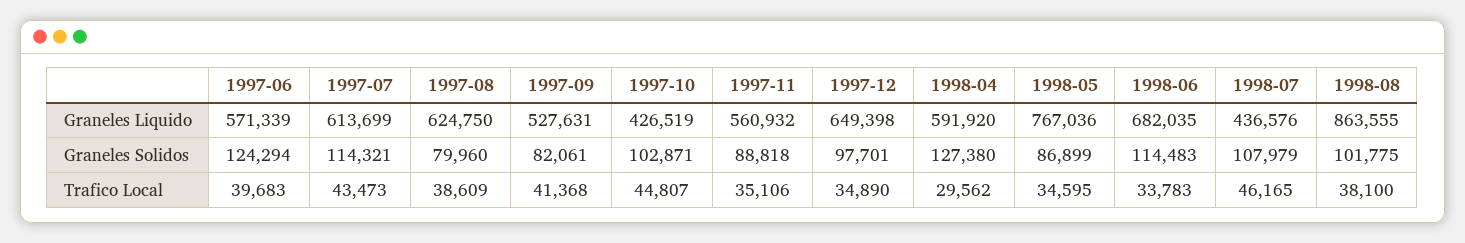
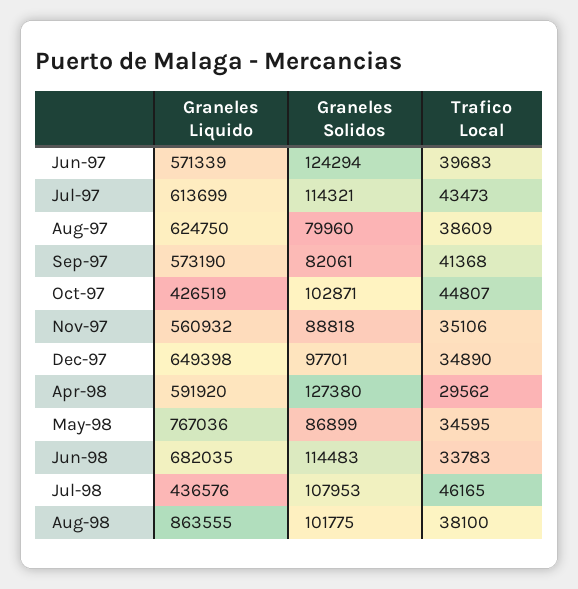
1997-09, Graneles Liquido: 527631 -> 573190
1998-07, Graneles Solidos: 107979 -> 107953

